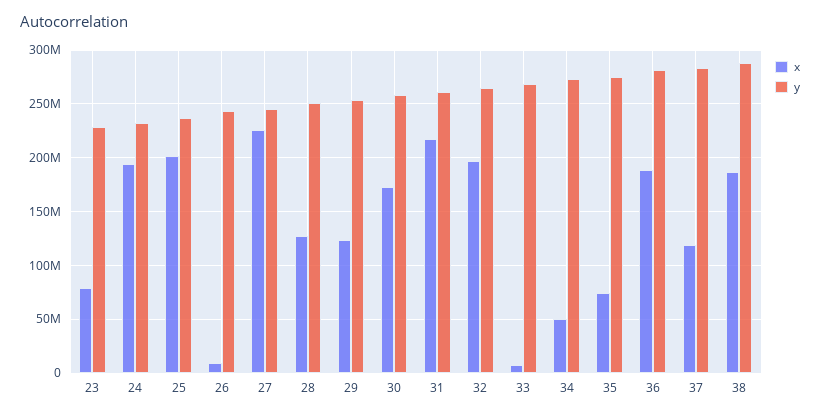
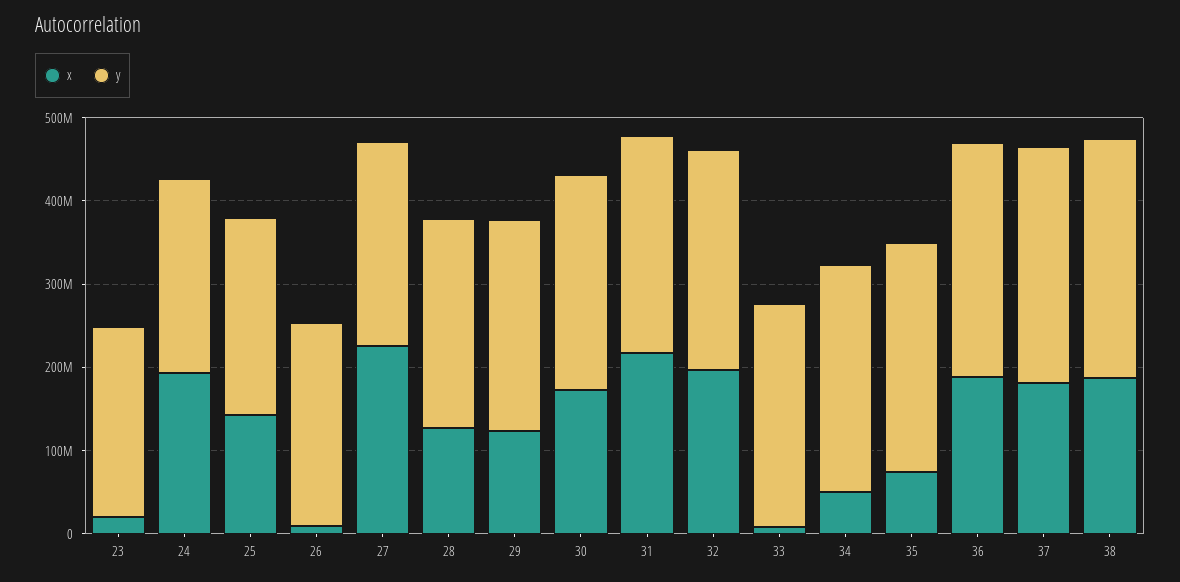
x, 23: 80000000 -> 20000000
x, 25: 200000000 -> 140000000
x, 37: 120000000 -> 180000000

